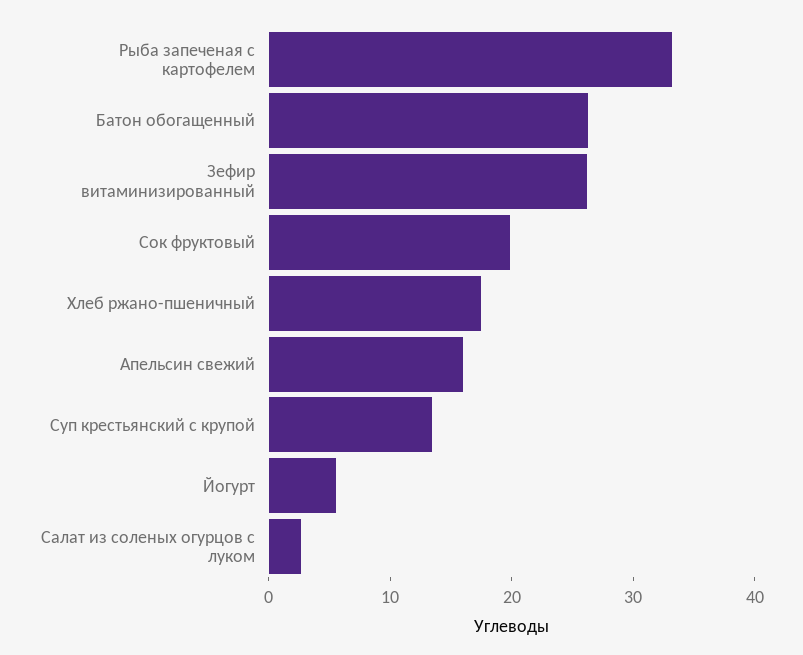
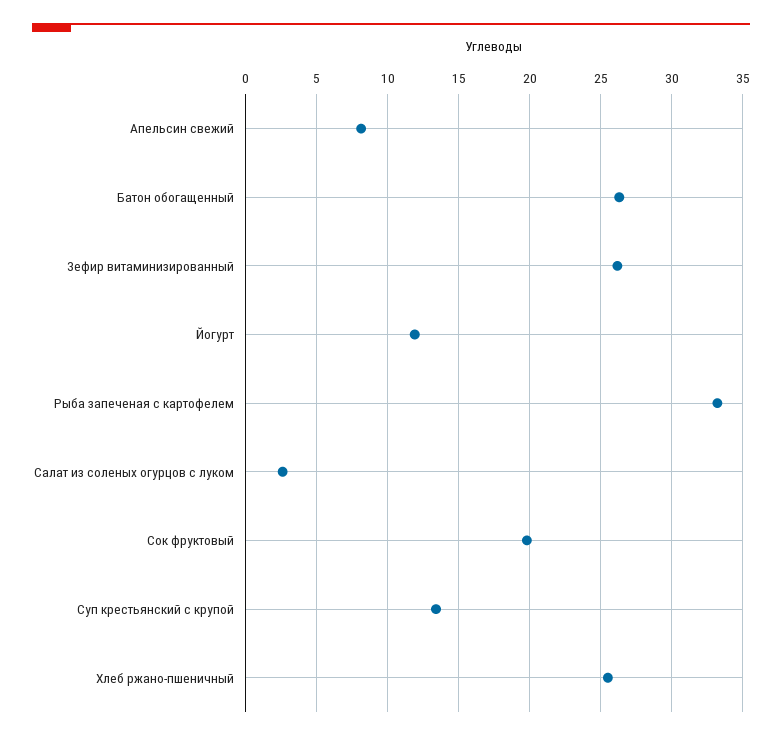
Хлеб ржано-пшеничный: 18 -> 25.5
Апельсин свежий: 16 -> 8
Йогурт: 6 -> 12

